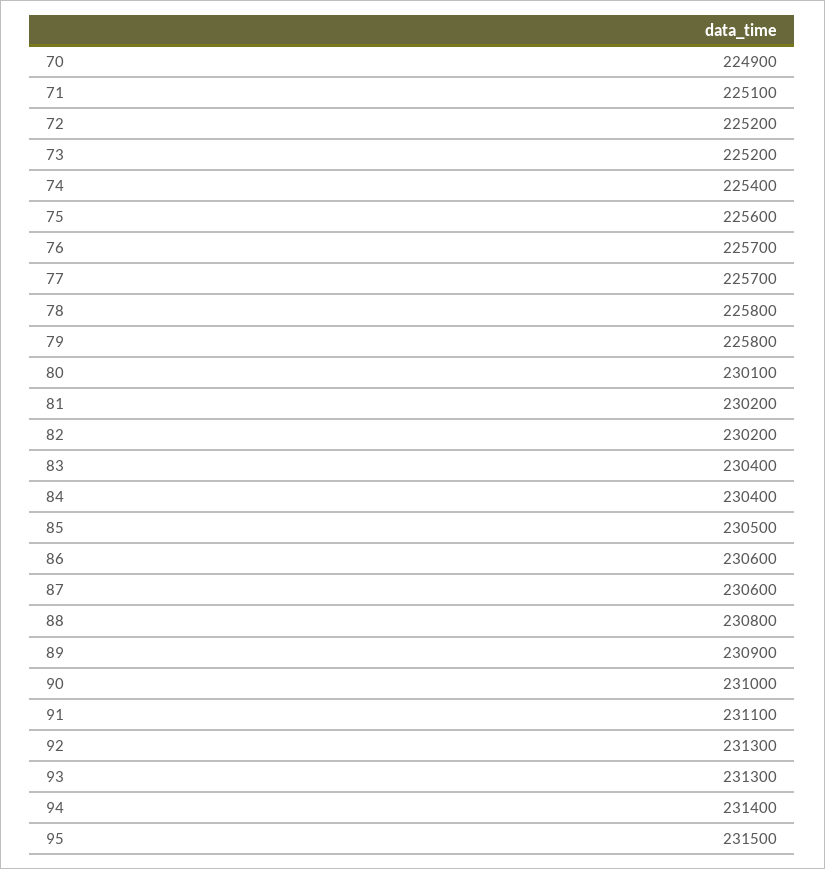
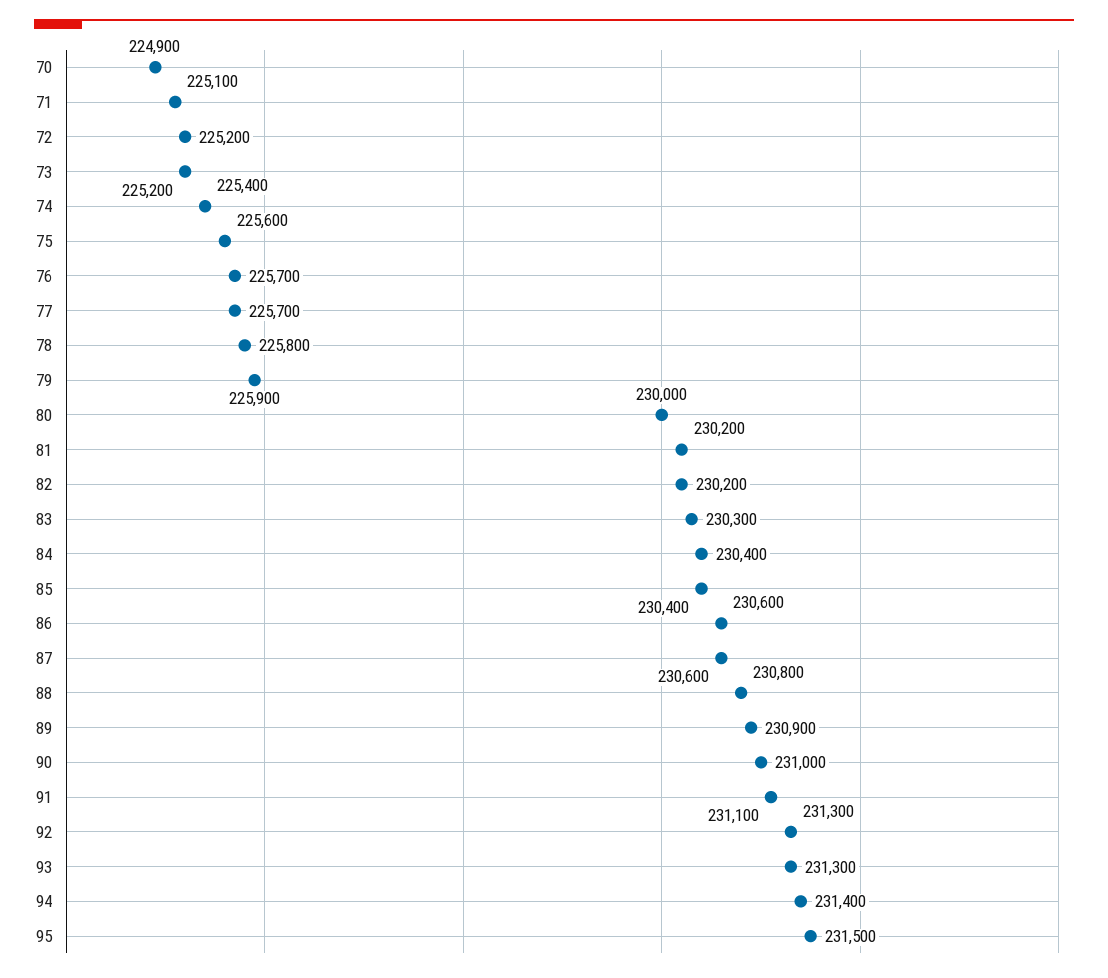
79: 225800 -> 225900
80: 230100 -> 230000
83: 230400 -> 230300
85: 230500 -> 230400

